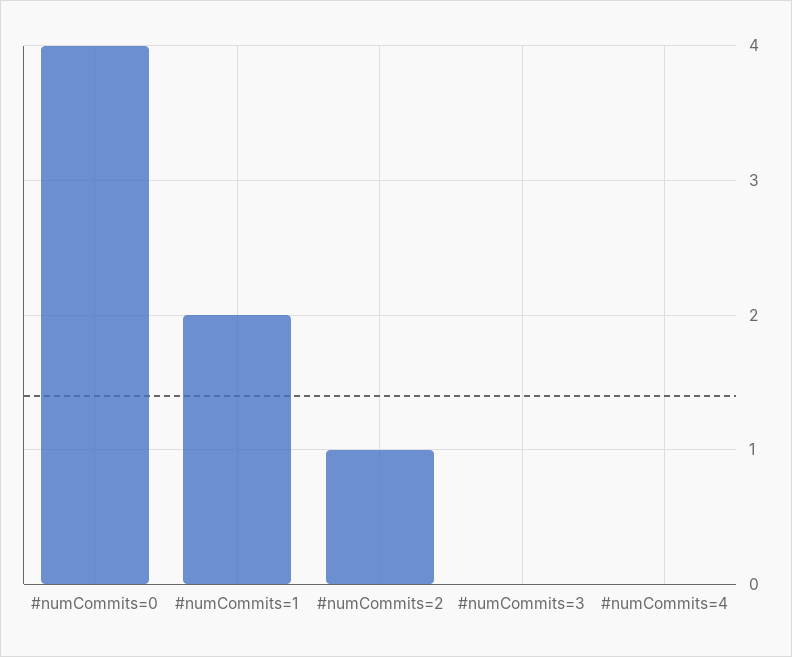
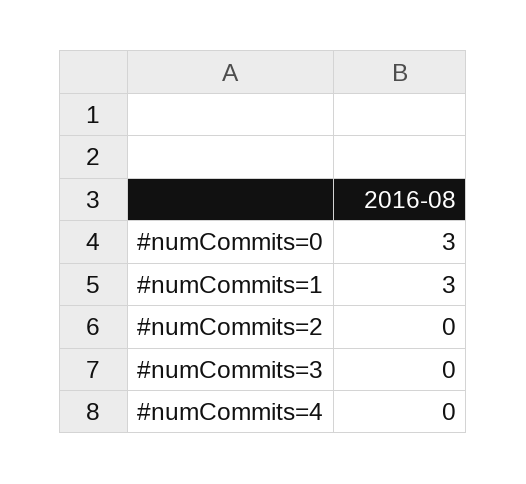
#numCommits=0: 4 -> 3
#numCommits=1: 2 -> 3
#numCommits=2: 1 -> 0

